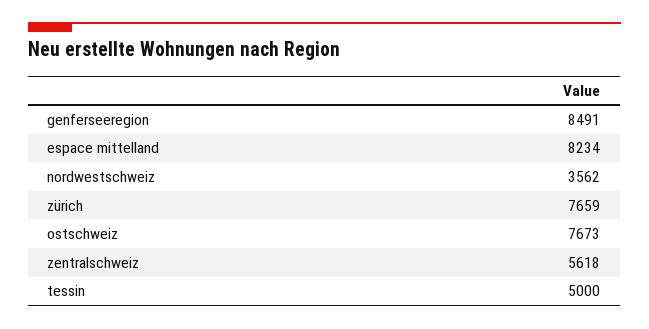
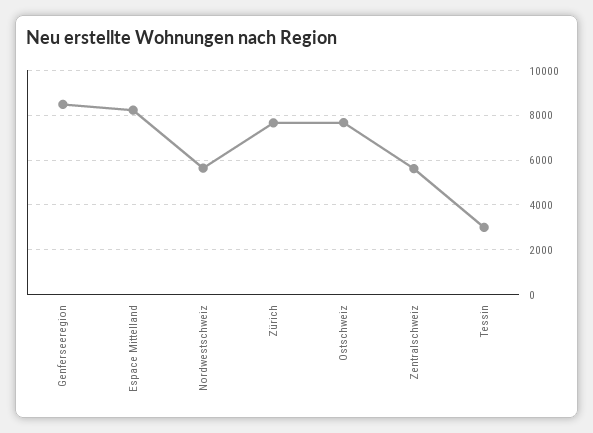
nordwestschweiz: 3562 -> 5500
tessin: 5000 -> 3000

